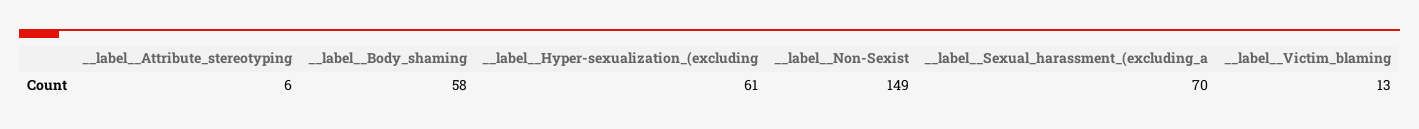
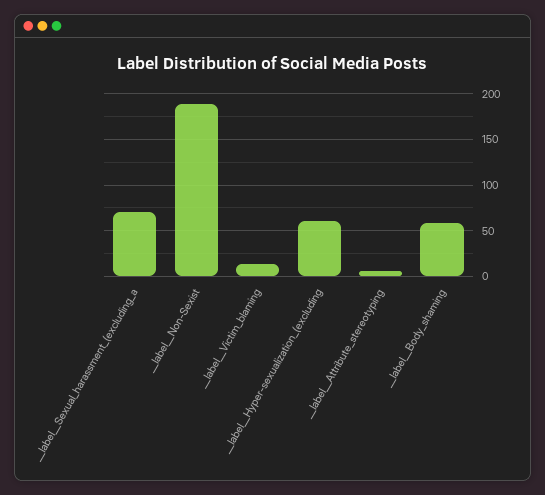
__label__Non-Sexist: 149 -> 190

